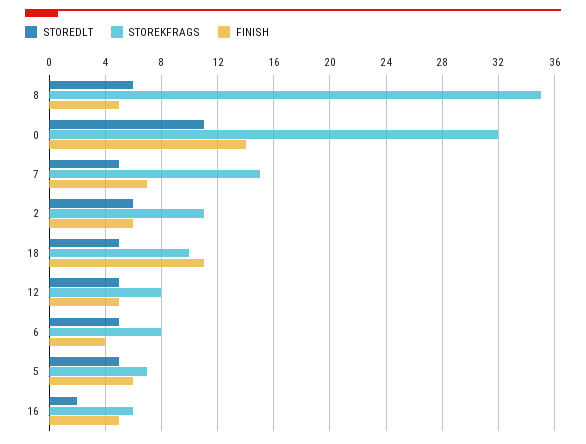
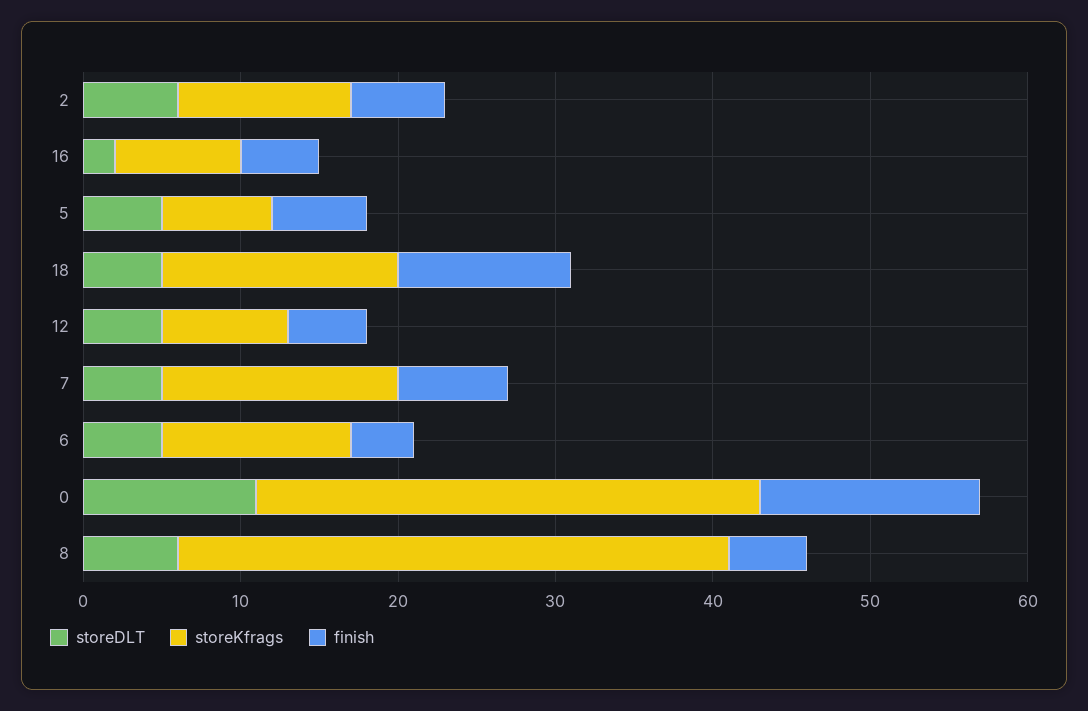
STOREKFRAGS, 18: 10 -> 15
STOREKFRAGS, 6: 8 -> 12
STOREKFRAGS, 16: 6 -> 8

